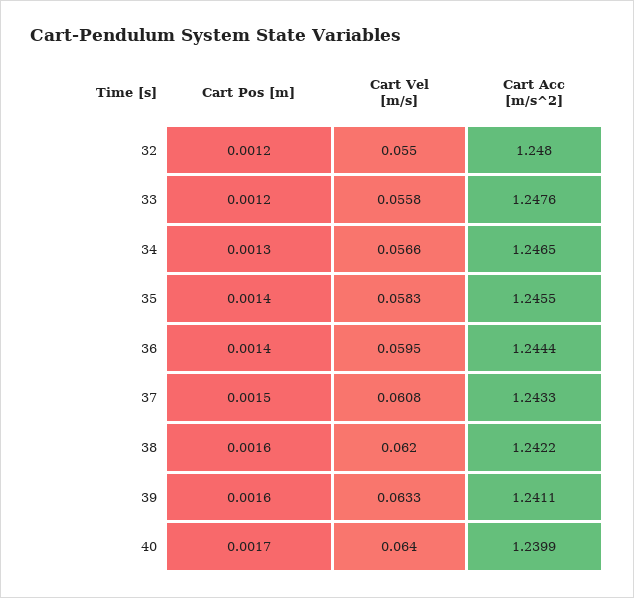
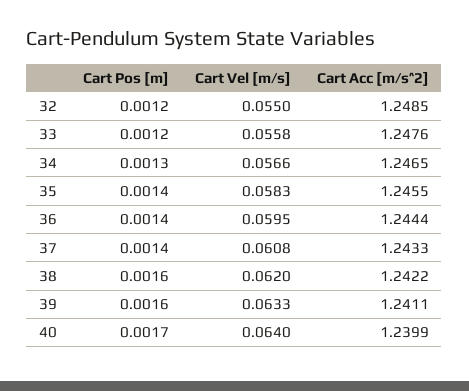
Cart Acc [m/s^2], 32: 1.248 -> 1.2485
Cart Pos [m], 37: 0.0015 -> 0.0014

